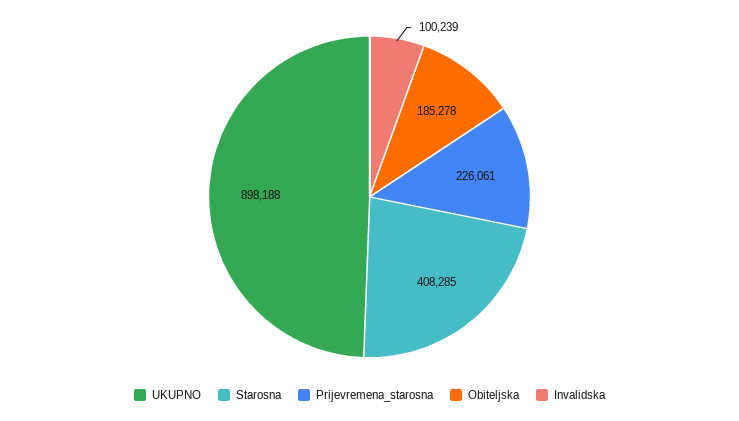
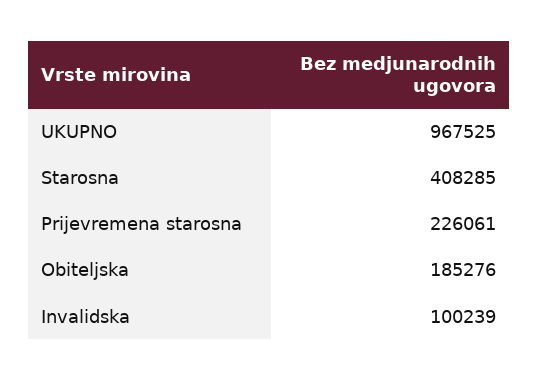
UKUPNO: 898188 -> 967525
Obiteljska: 185278 -> 185276

